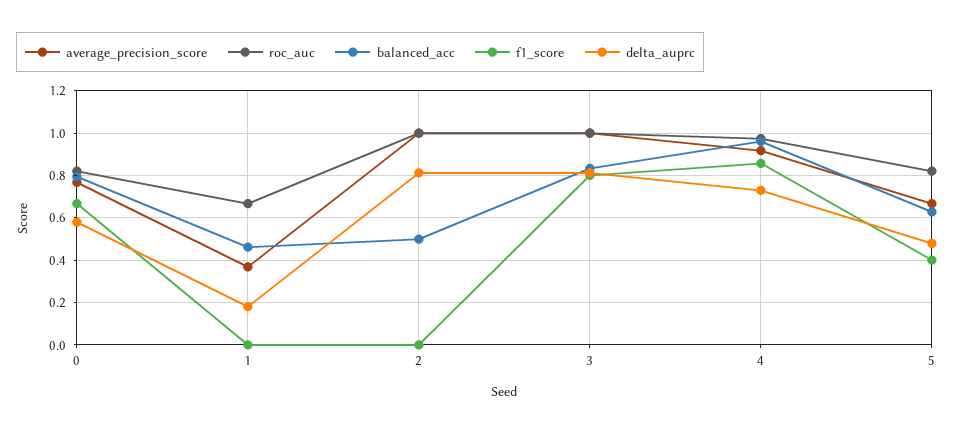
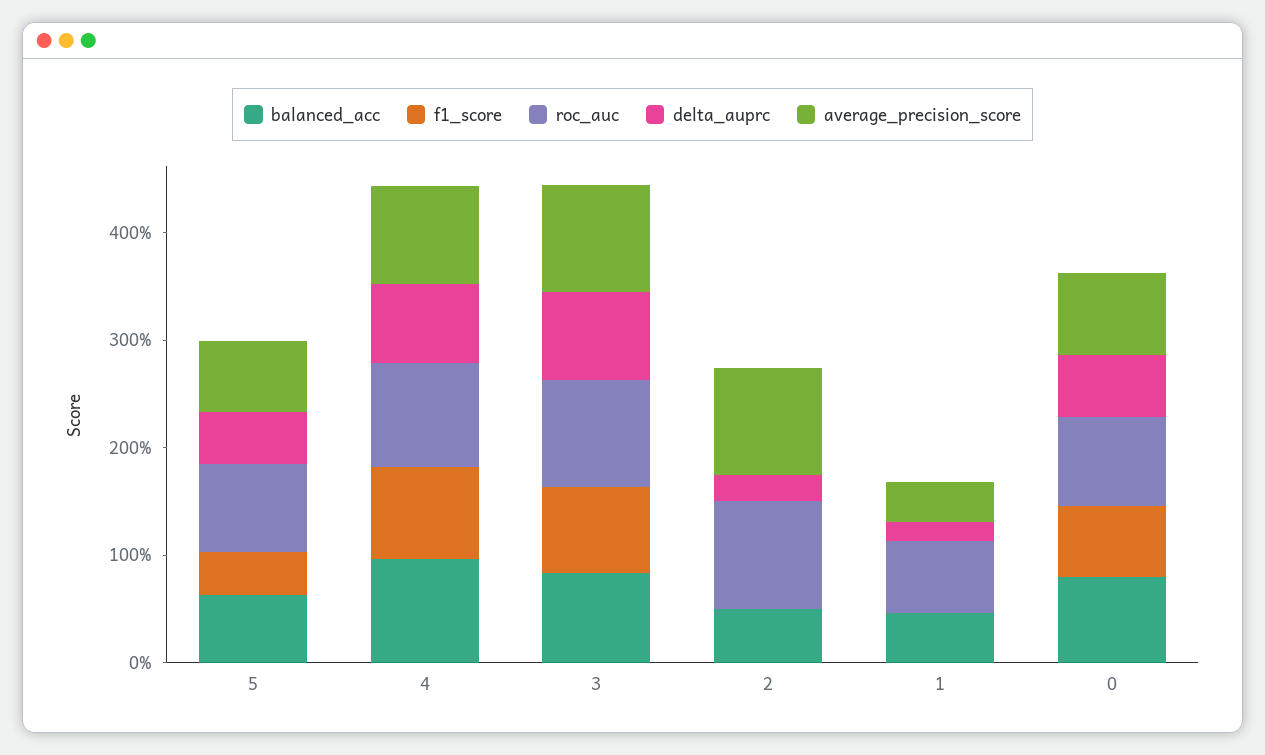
delta_auprc, 2: 0.8 -> 0.2

